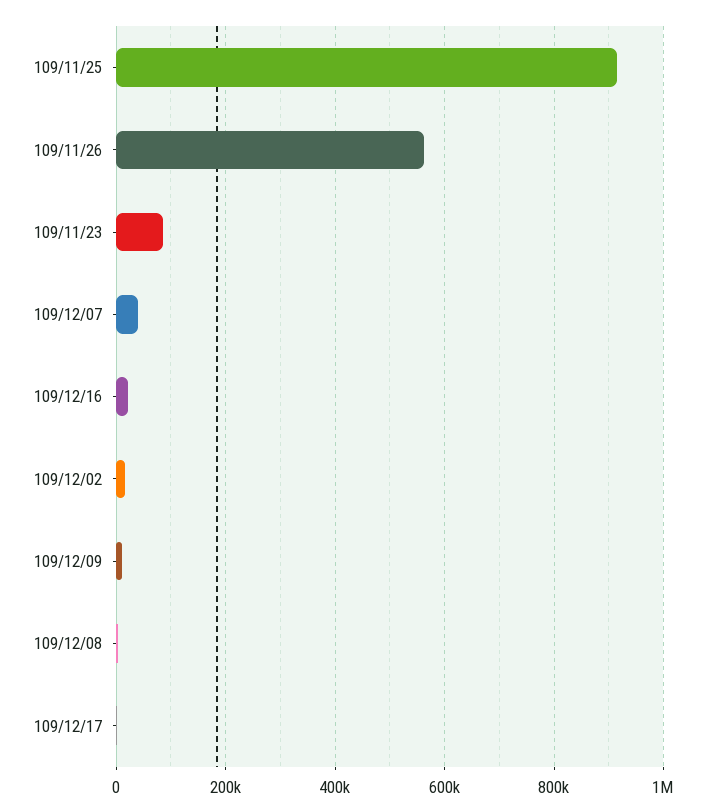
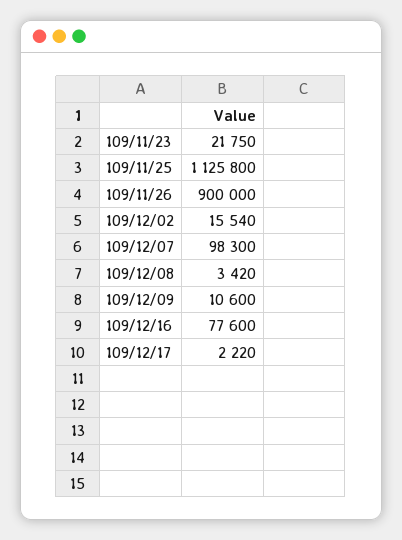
109/11/25: 920000 -> 1125800
109/11/26: 560000 -> 900000
109/11/23: 80000 -> 21750
109/12/07: 40000 -> 98300
109/12/16: 20000 -> 77600

